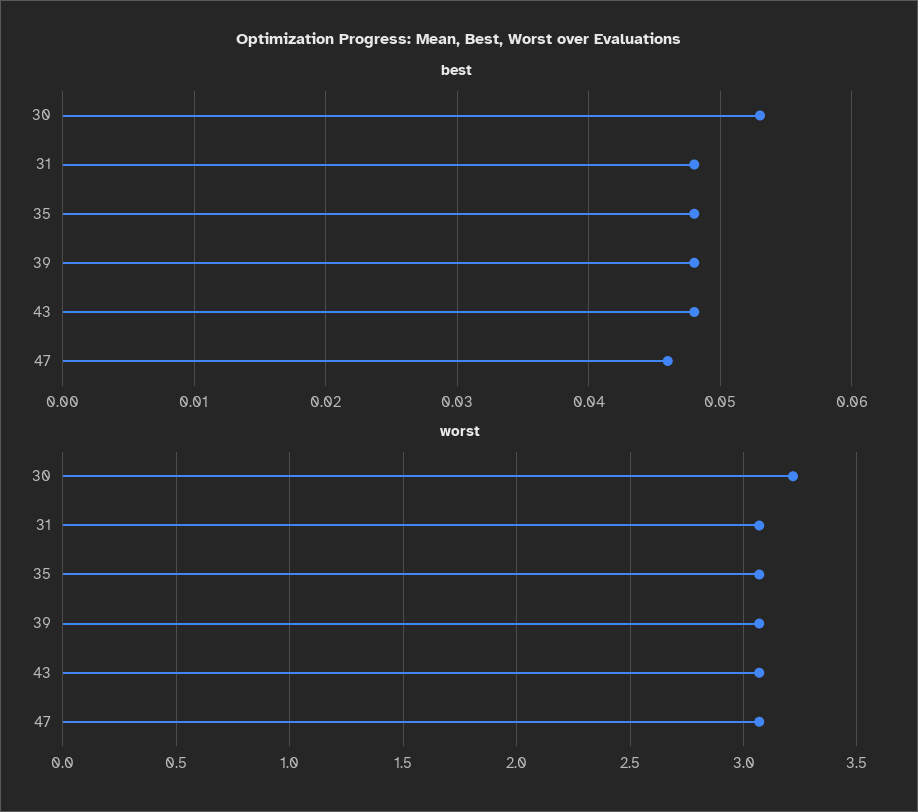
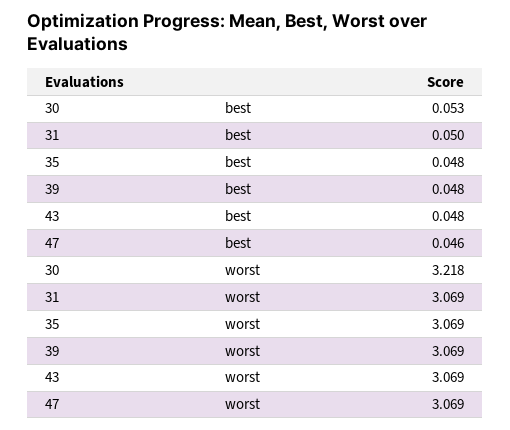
best, 31: 0.048 -> 0.05

